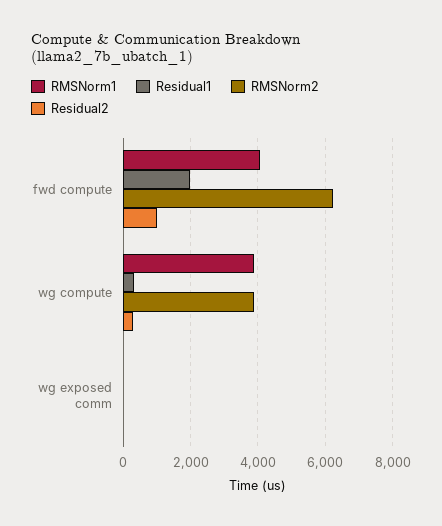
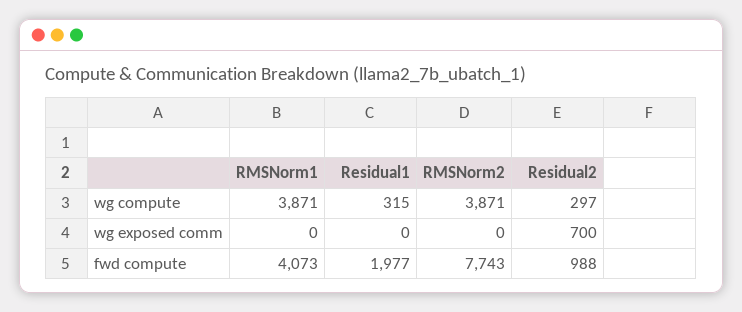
RMSNorm2, fwd compute: 6200 -> 7743
Residual2, wg exposed comm: 0 -> 700

